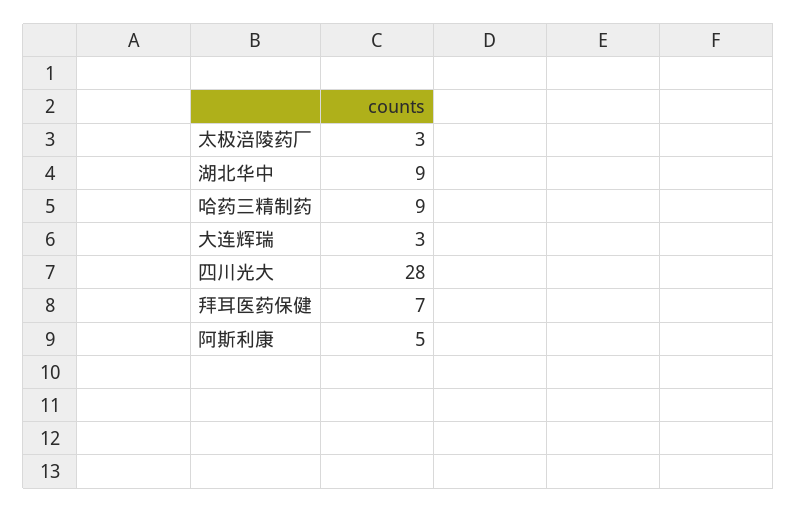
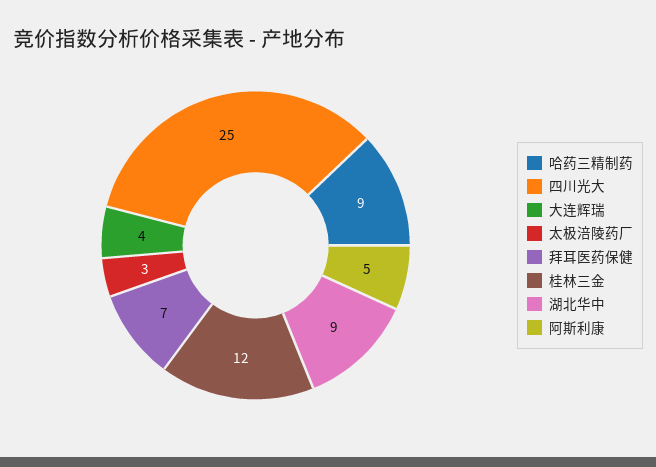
大连辉瑞: 3 -> 4
四川光大: 28 -> 25
桂林三金: none -> 12

